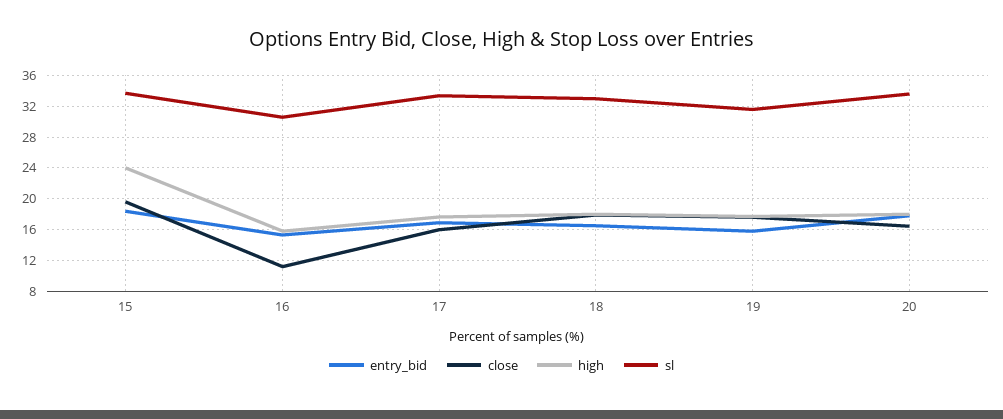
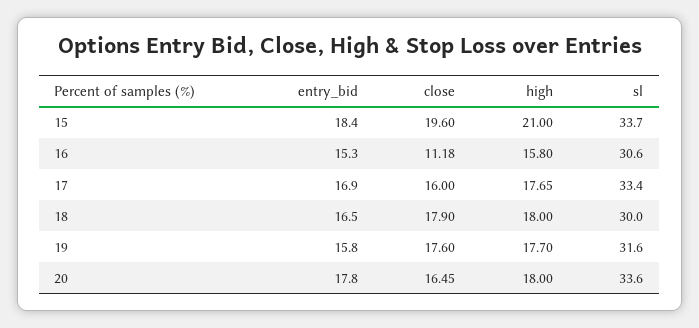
high, 15: 24 -> 21
sl, 18: 33 -> 30

